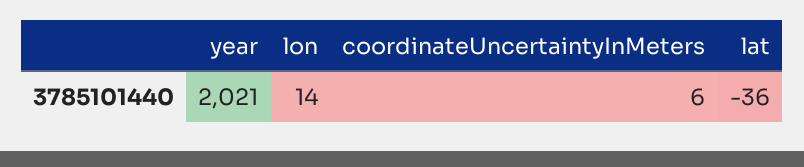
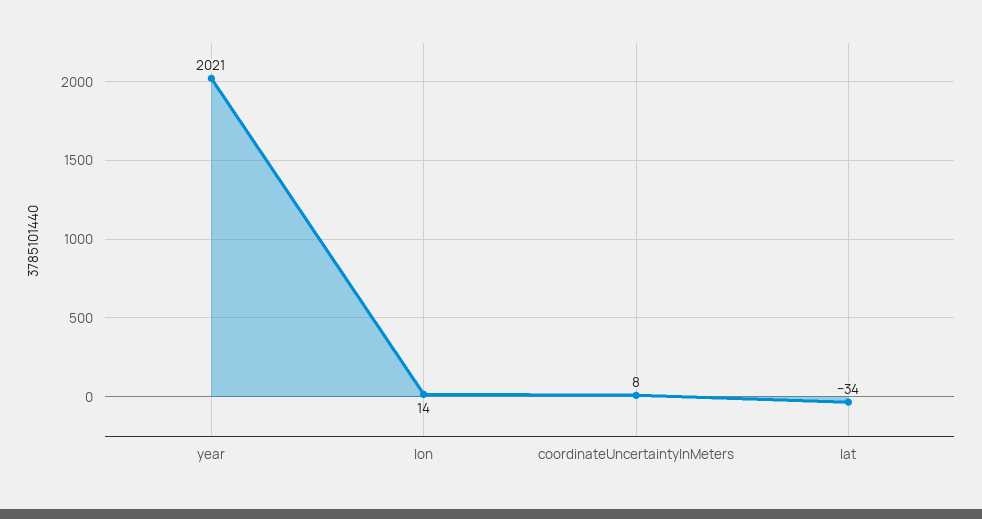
coordinateUncertaintyInMeters: 6 -> 8
lat: -36 -> -34

